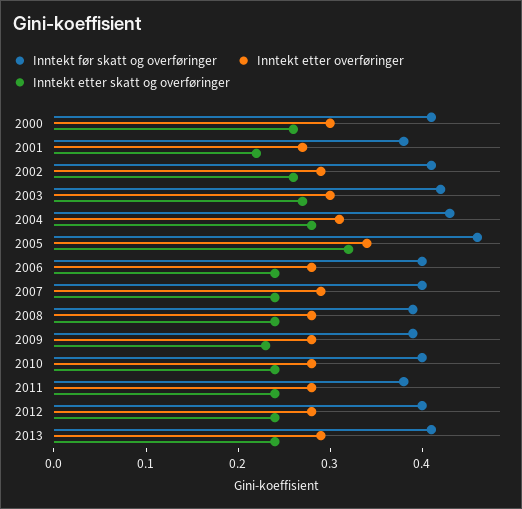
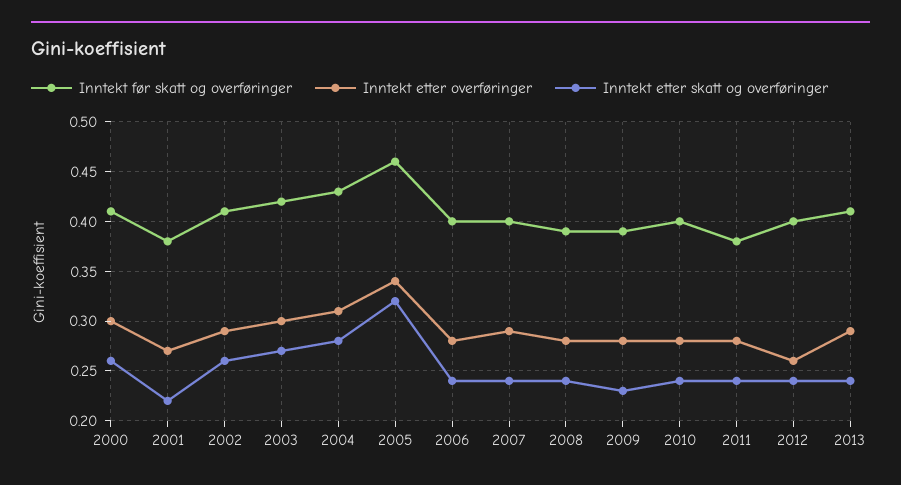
Inntekt etter overføringer, 2012: 0.28 -> 0.26

